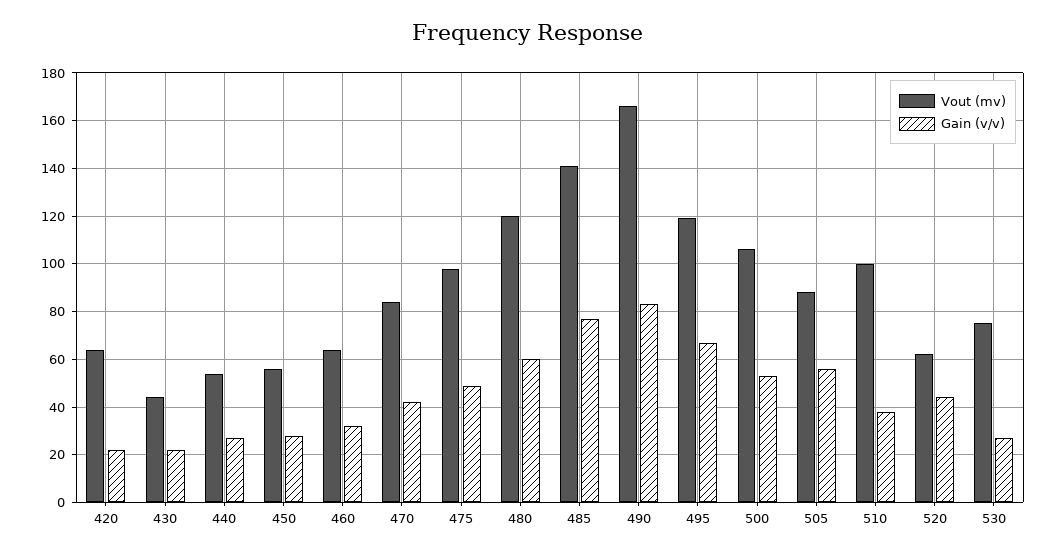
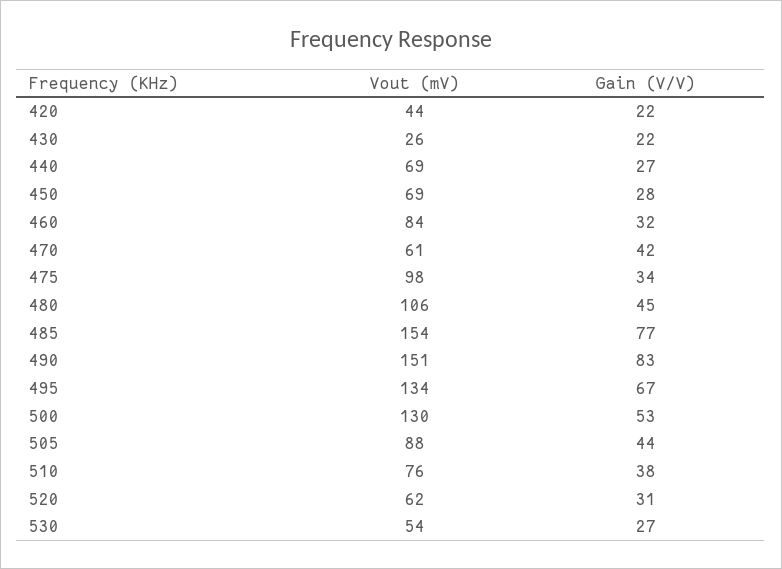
Vout (mv), 420: 65 -> 44
Vout (mv), 430: 45 -> 26
Vout (mv), 440: 55 -> 69
Vout (mv), 450: 55 -> 69
Vout (mv), 460: 65 -> 84
Vout (mv), 470: 85 -> 61
Gain (v/v), 475: 50 -> 34
Vout (mv), 480: 120 -> 106
Gain (v/v), 480: 60 -> 45
Vout (mv), 485: 140 -> 154
Vout (mv), 490: 165 -> 151
Vout (mv), 495: 120 -> 134
Vout (mv), 500: 105 -> 130
Gain (v/v), 505: 55 -> 44
Vout (mv), 510: 100 -> 76
Gain (v/v), 520: 45 -> 31
Vout (mv), 530: 75 -> 54

